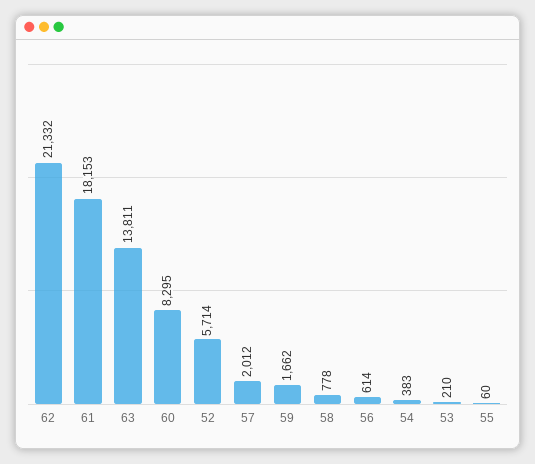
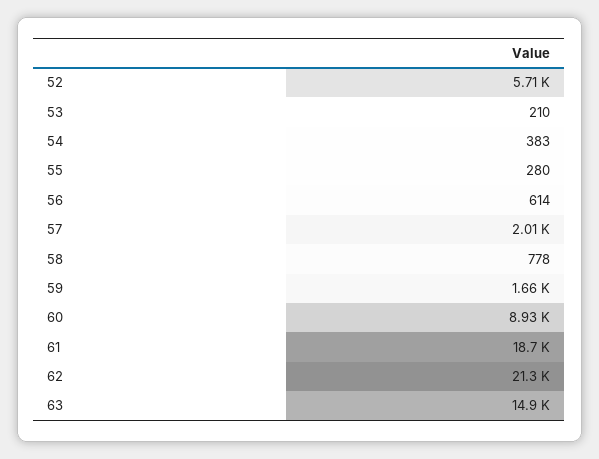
61: 18153 -> 18700
63: 13811 -> 14900
60: 8295 -> 8930
55: 60 -> 280

